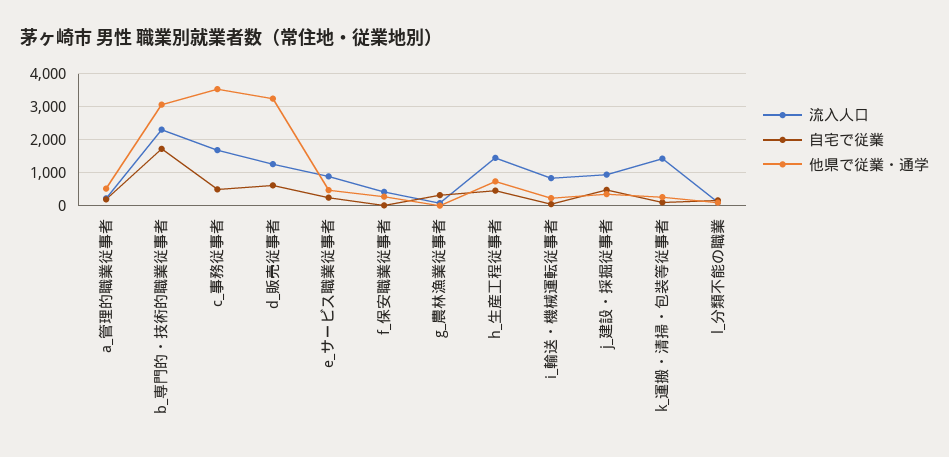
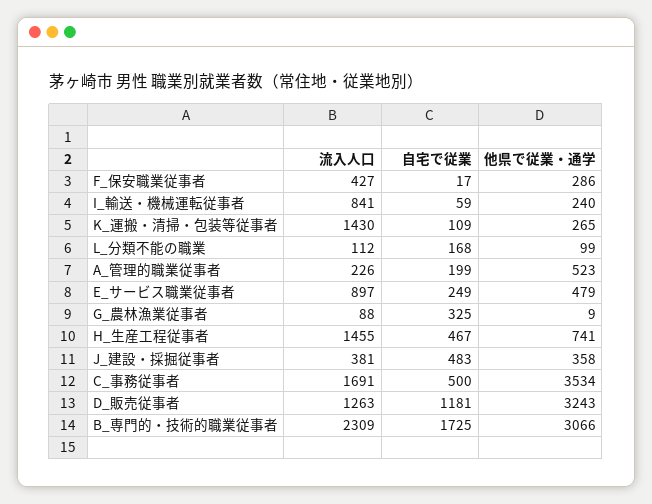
自宅で従業, d_販売従事者: 600 -> 1181
流入人口, j_建設・採掘従事者: 1000 -> 381

